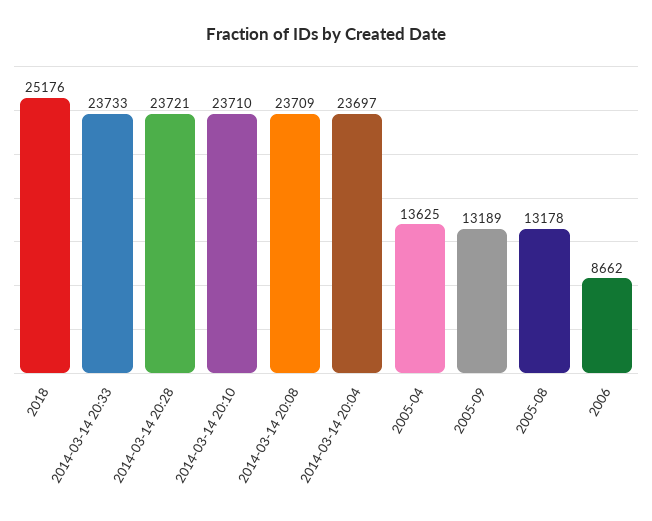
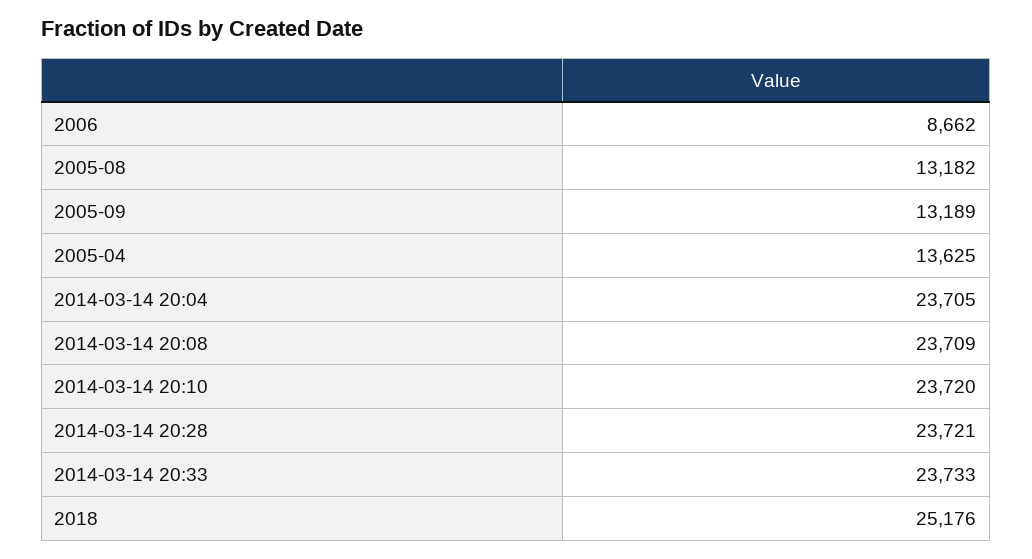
2014-03-14 20:10: 23710 -> 23720
2014-03-14 20:04: 23697 -> 23705
2005-08: 13178 -> 13182

